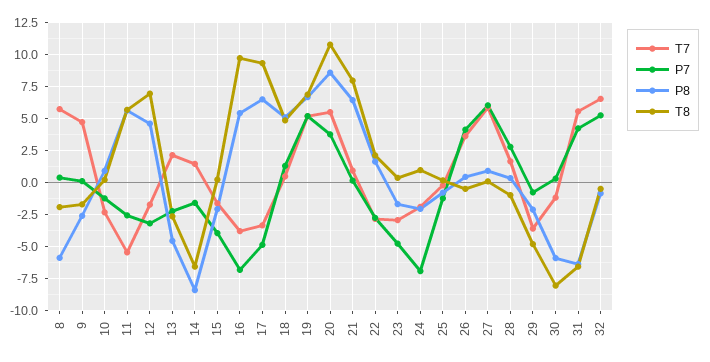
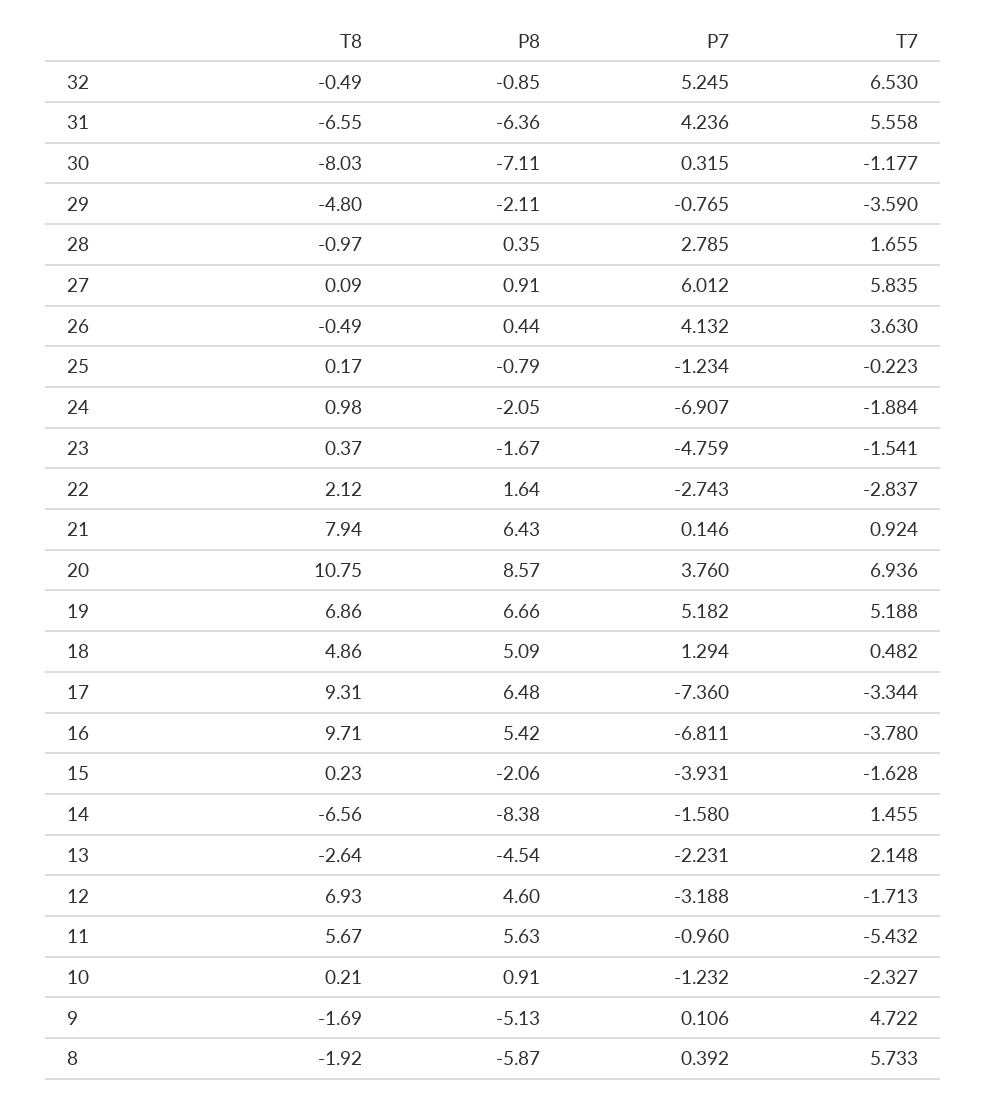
P8, 9: -2.5 -> -5.13
P7, 11: -2.5 -> -0.96
P7, 17: -5 -> -7.36
T7, 20: 5.5 -> 6.936
T7, 23: -3 -> -1.541
P8, 30: -6 -> -7.11

